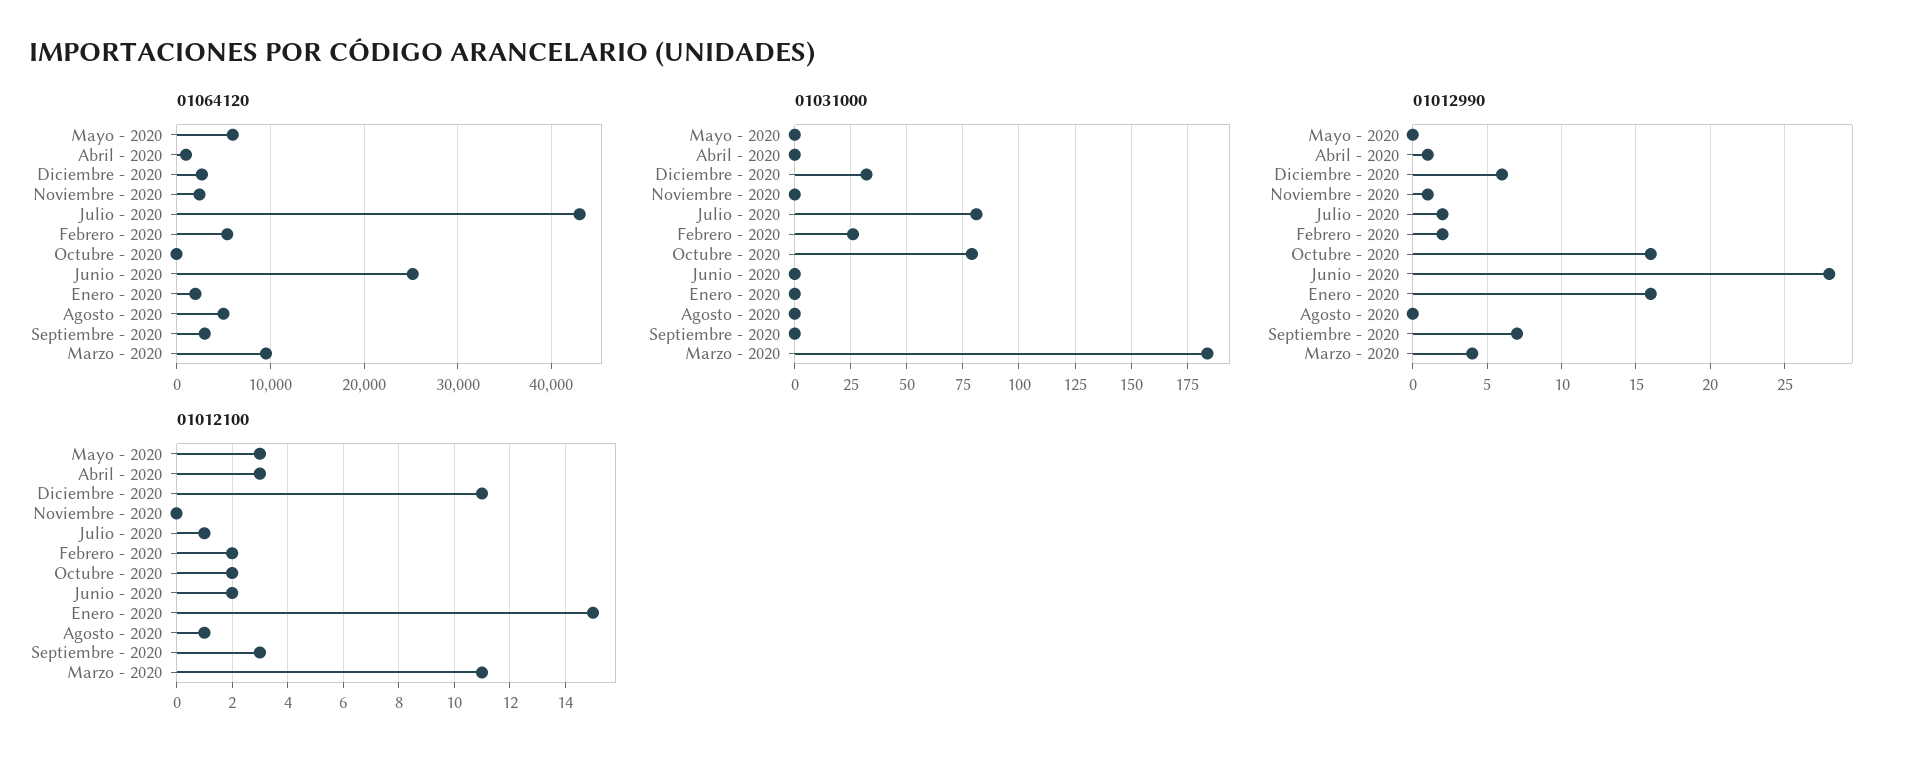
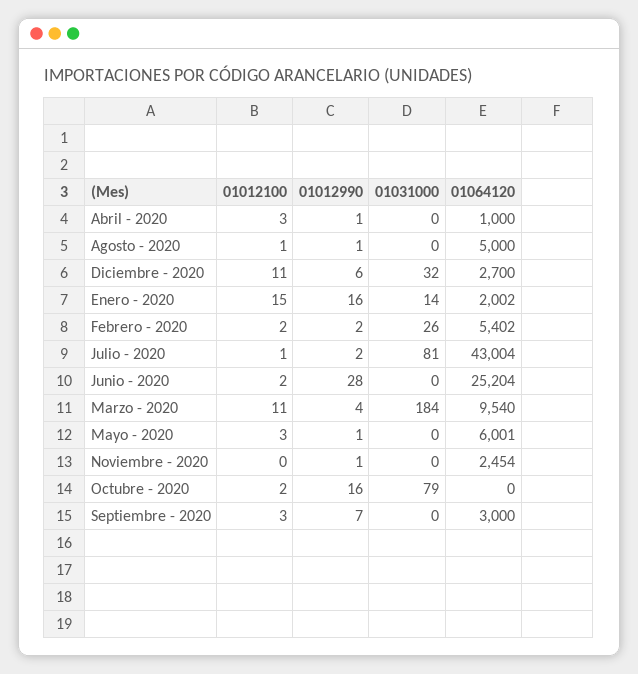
01031000, Enero - 2020: 0 -> 14
01012990, Mayo - 2020: 0 -> 1
01012990, Agosto - 2020: 0 -> 1

